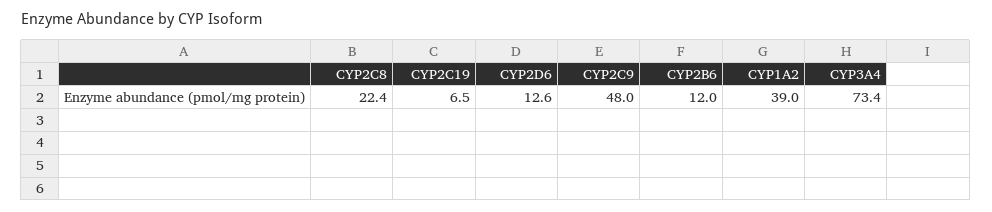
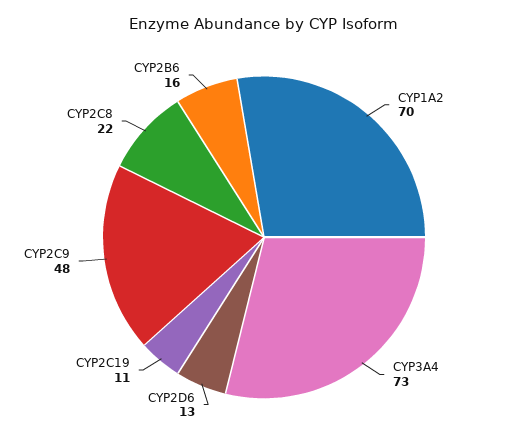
CYP2C19: 6.5 -> 11
CYP2B6: 12 -> 16
CYP1A2: 39 -> 70

